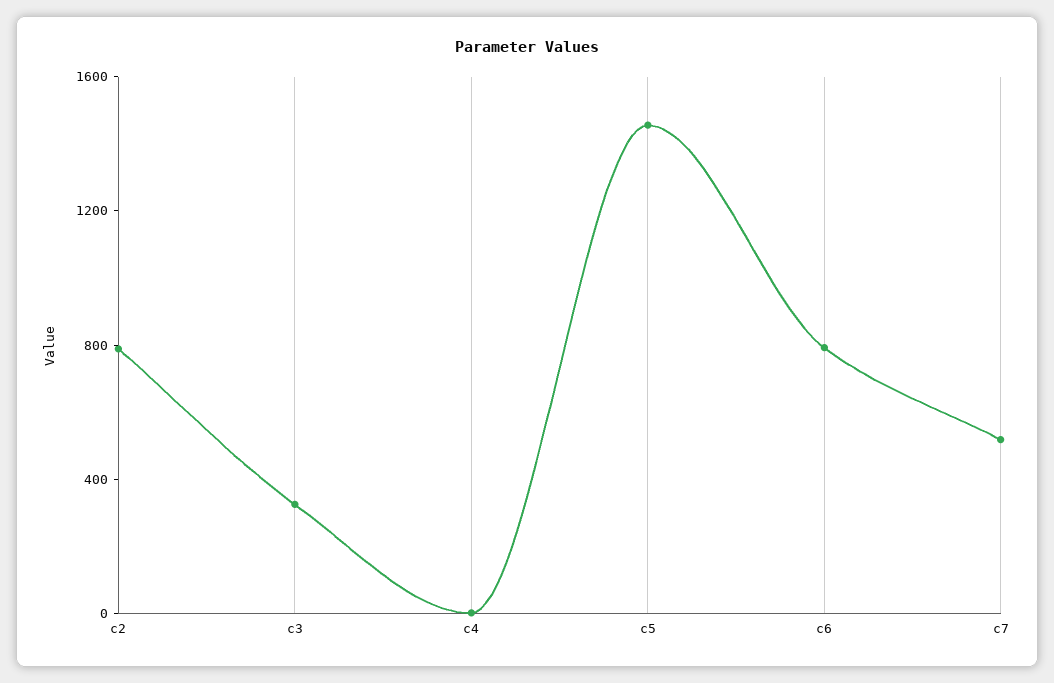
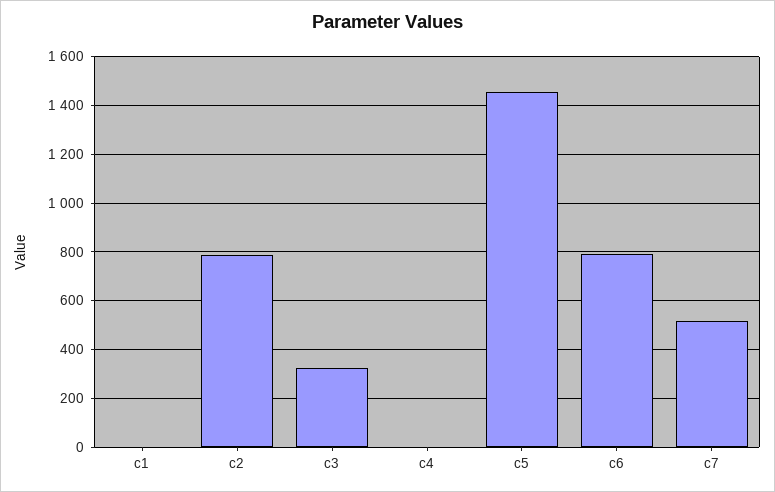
c1: none -> 0

